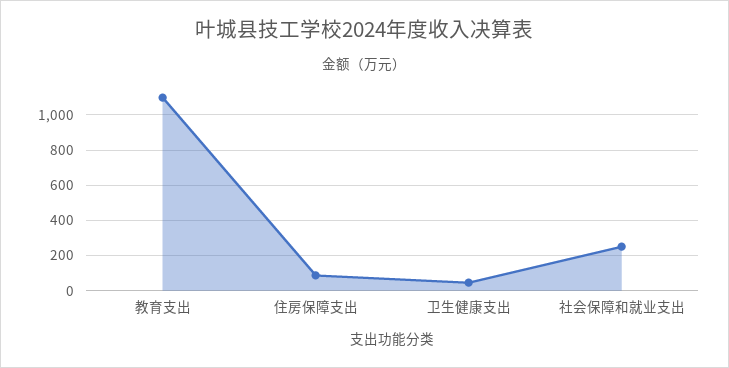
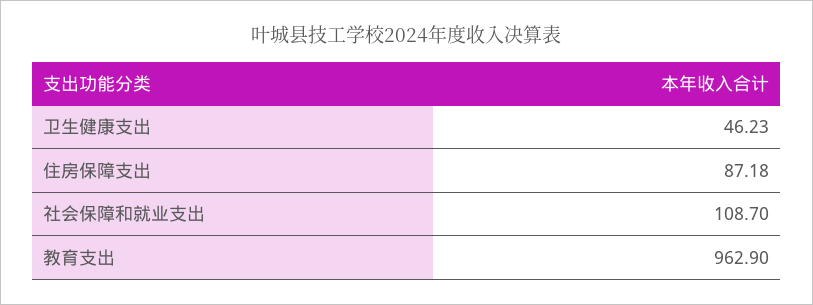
教育支出: 1100 -> 962.9
社会保障和就业支出: 250 -> 108.7

